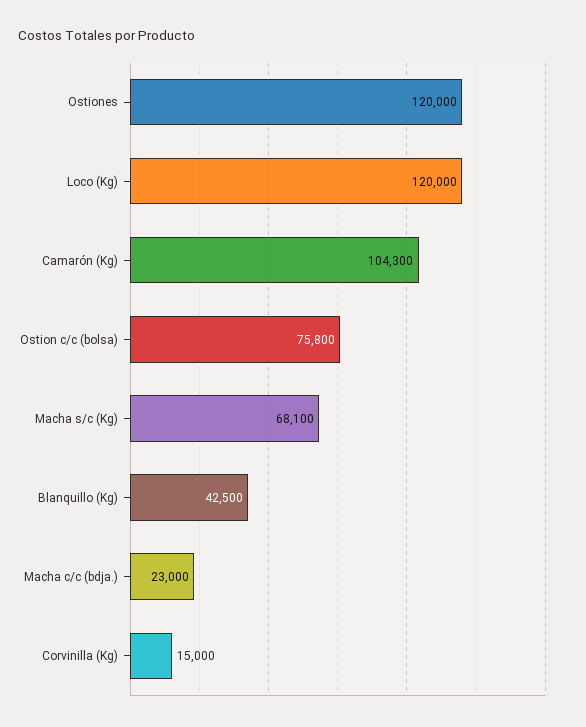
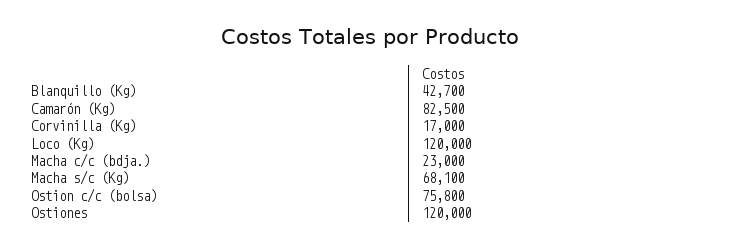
Camarón (Kg): 104300 -> 82500
Blanquillo (Kg): 42500 -> 42700
Corvinilla (Kg): 15000 -> 17000

